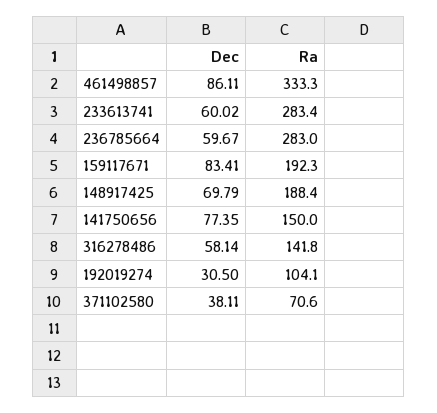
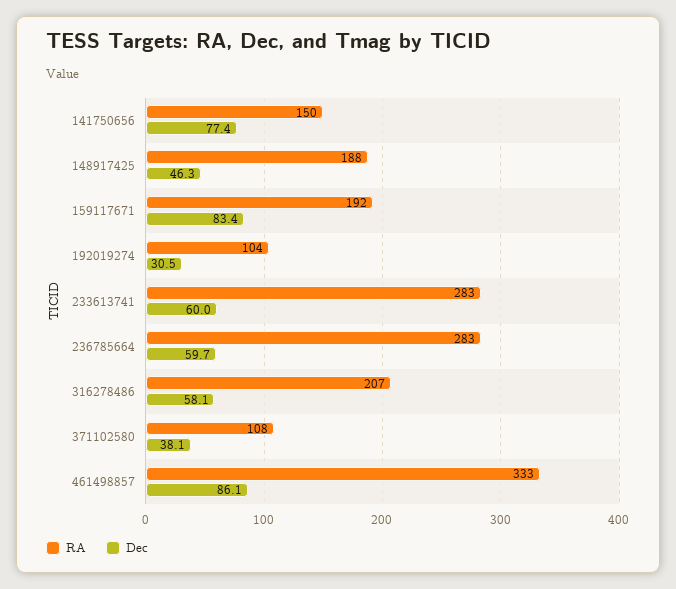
Dec, 148917425: 69.79 -> 46.3
Ra, 316278486: 141.8 -> 207
Ra, 371102580: 70.6 -> 108

